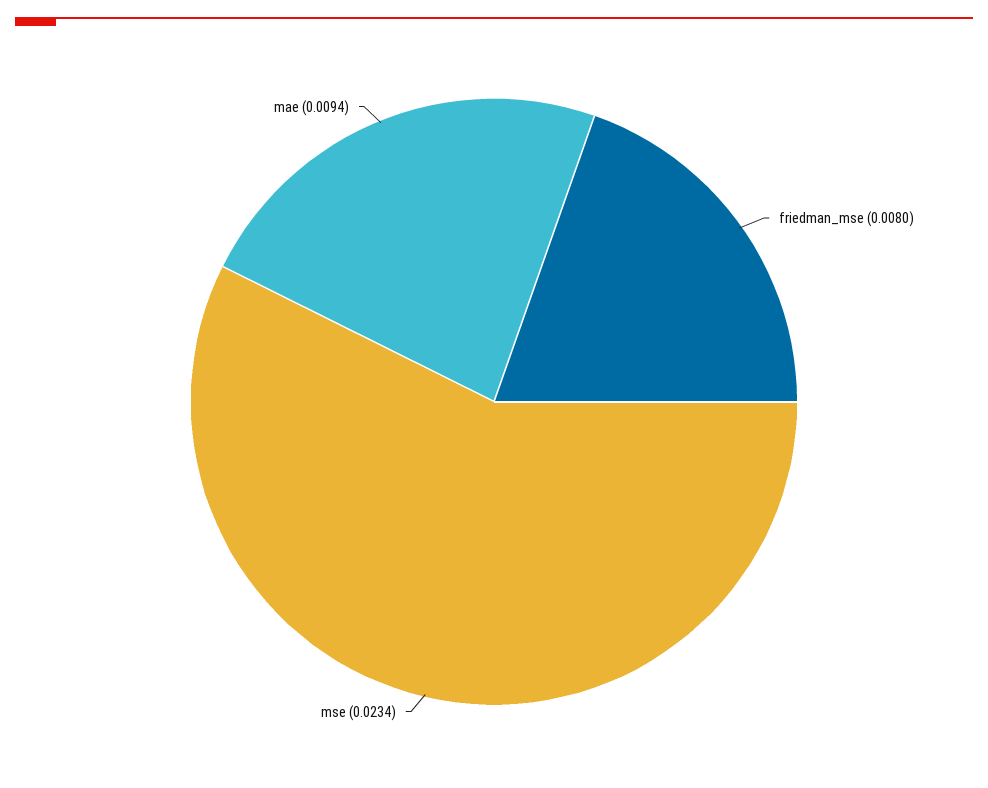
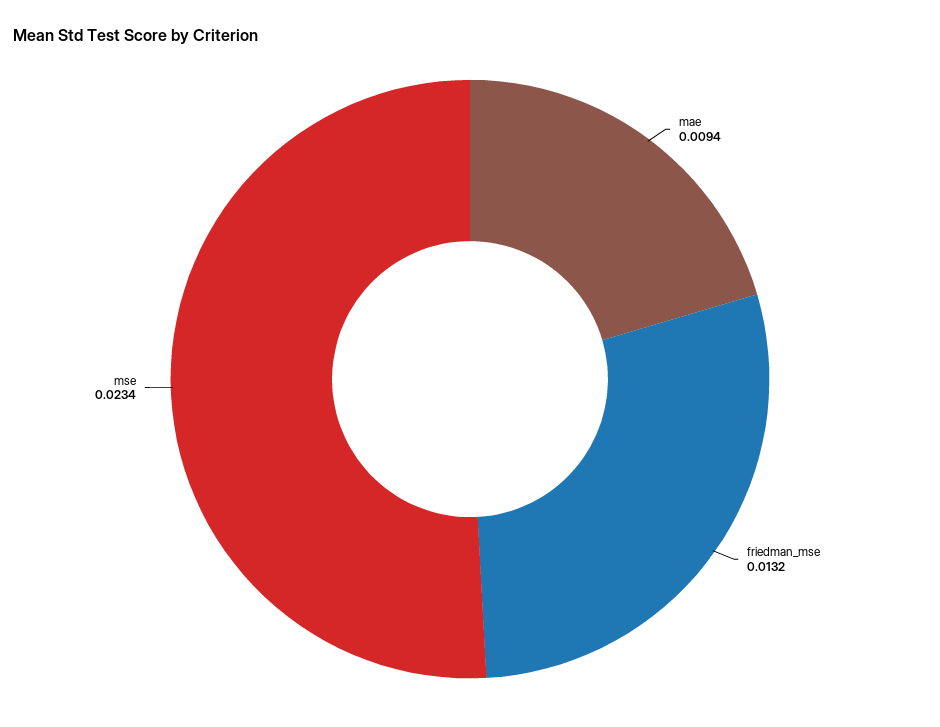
friedman_mse: 0.008 -> 0.0132

